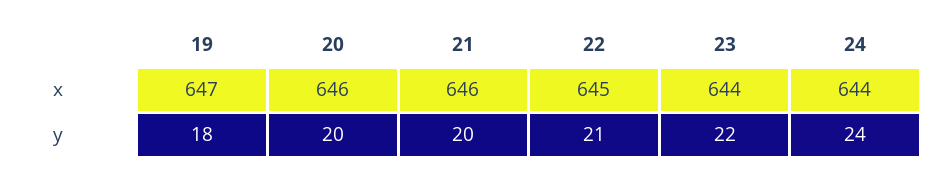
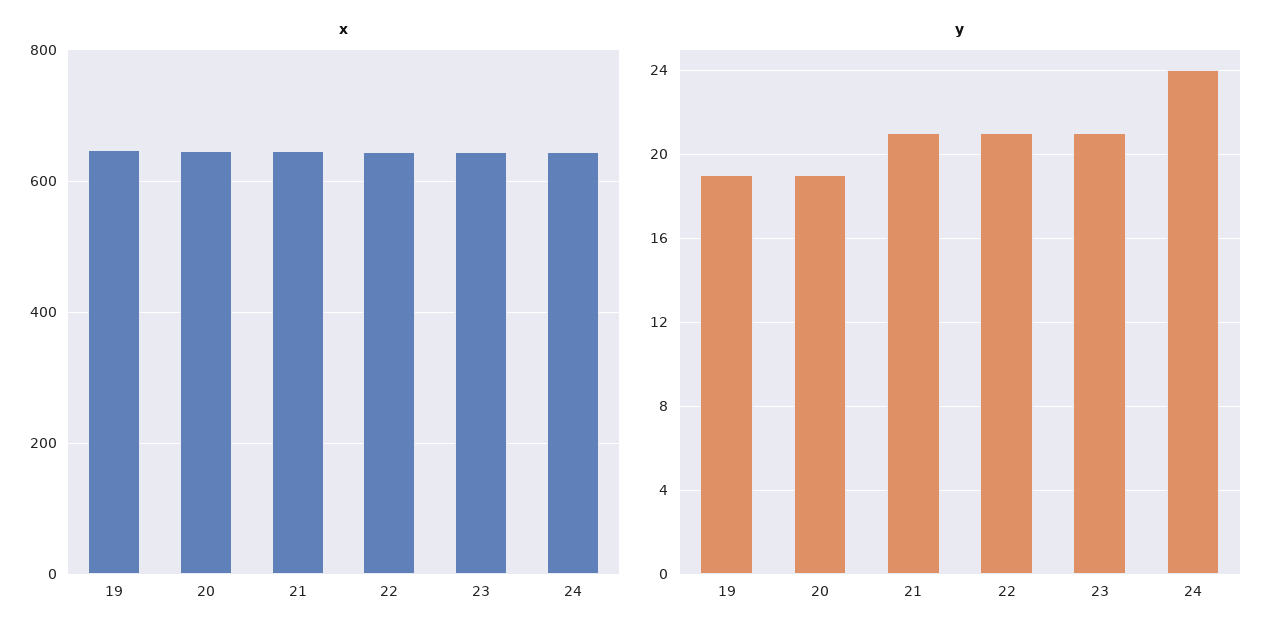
y, 19: 18 -> 19
y, 20: 20 -> 19
y, 21: 20 -> 21
y, 23: 22 -> 21

